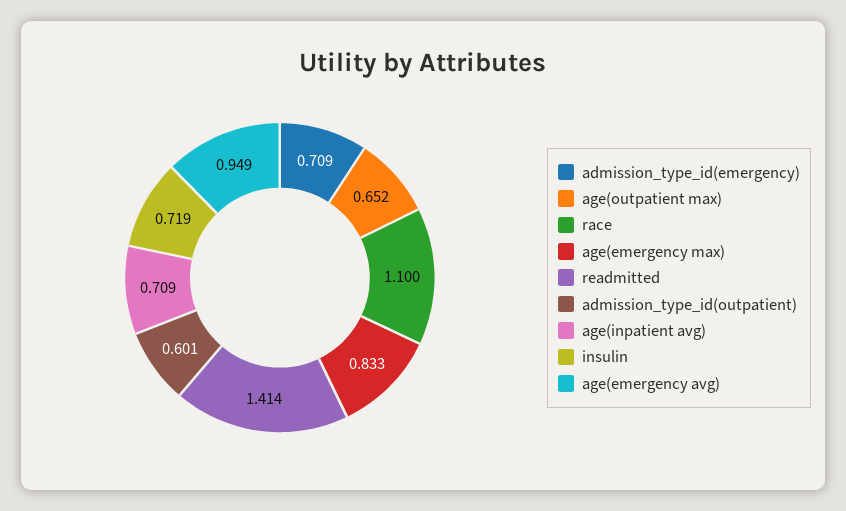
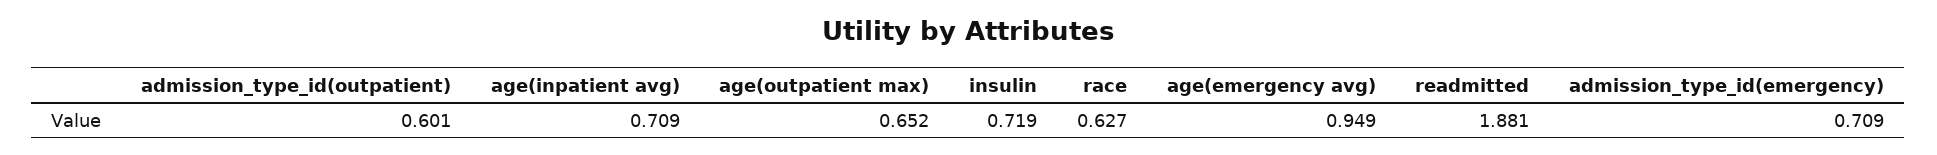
race: 1.1 -> 0.627
age(emergency max): 0.833 -> none
readmitted: 1.414 -> 1.881

